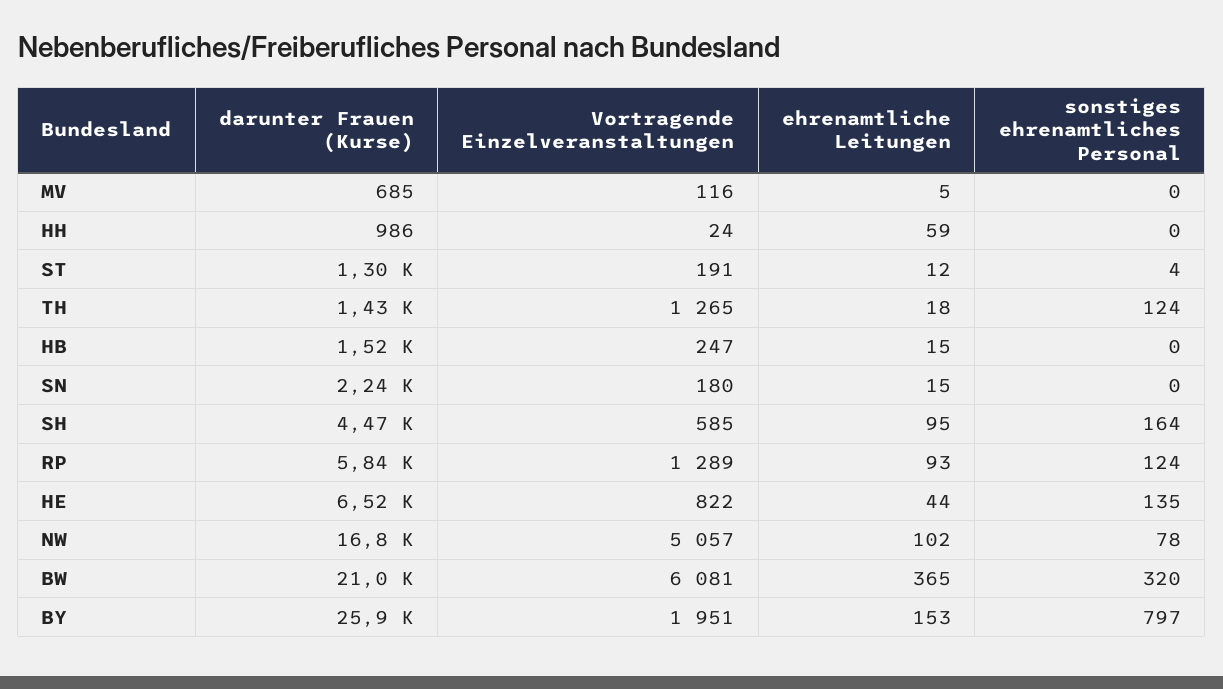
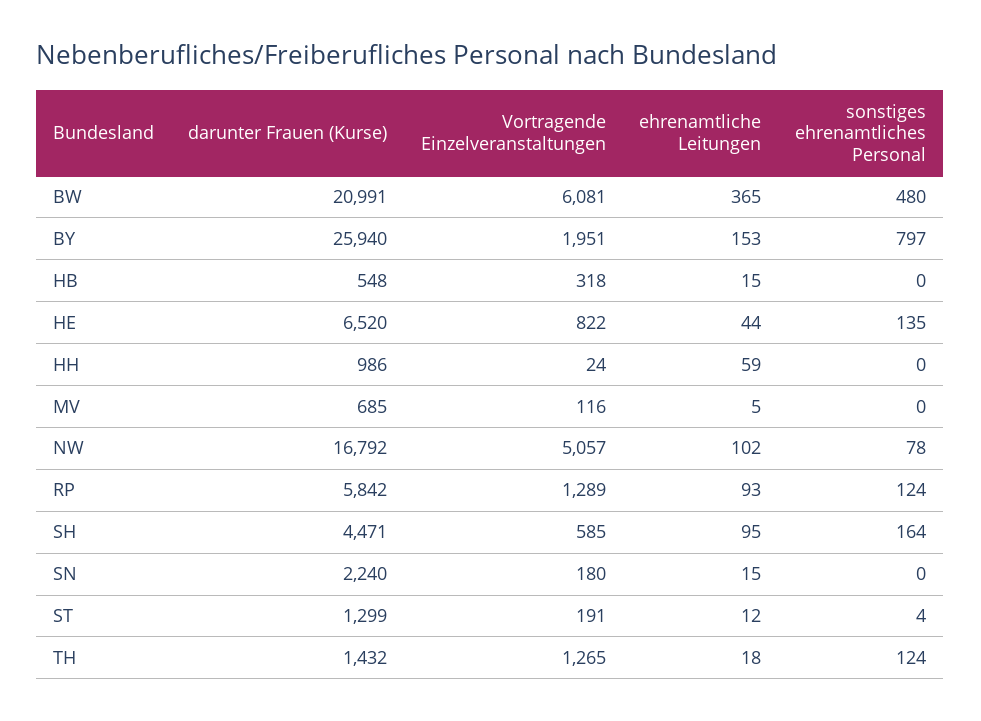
darunter Frauen (Kurse), HB: 1520 -> 548
Vortragende Einzelveranstaltungen, HB: 247 -> 318
sonstiges ehrenamtliches Personal, BW: 320 -> 480

